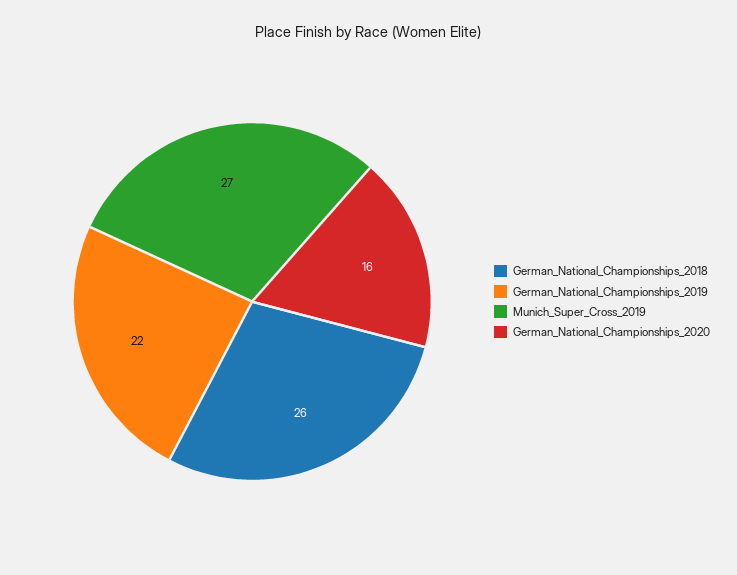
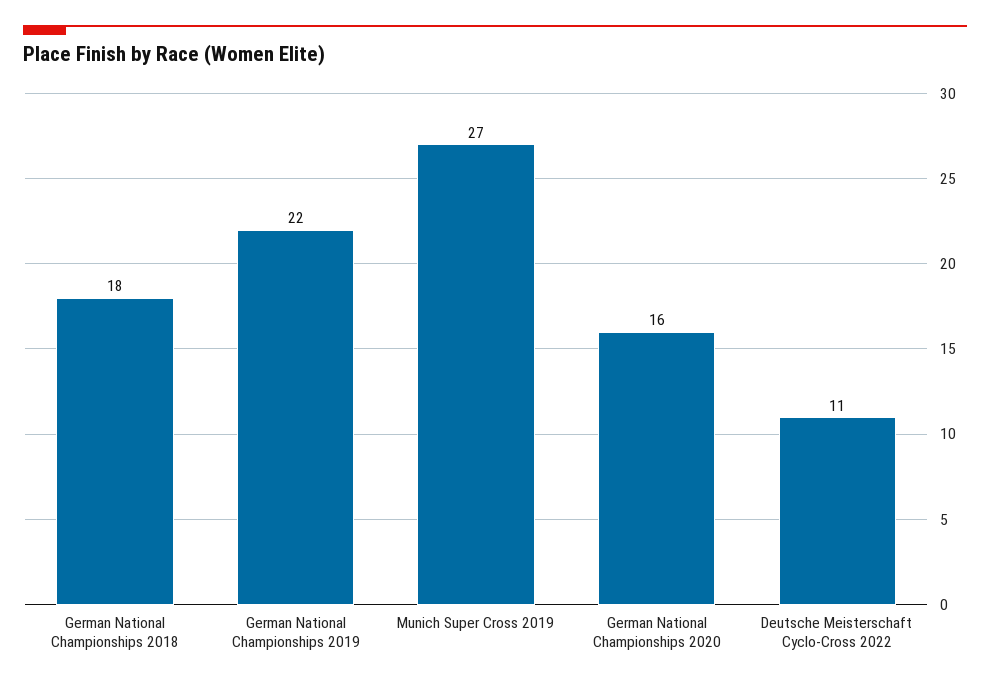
German_National_Championships_2018: 26 -> 18
Deutsche Meisterschaft Cyclo-Cross 2022: none -> 11

